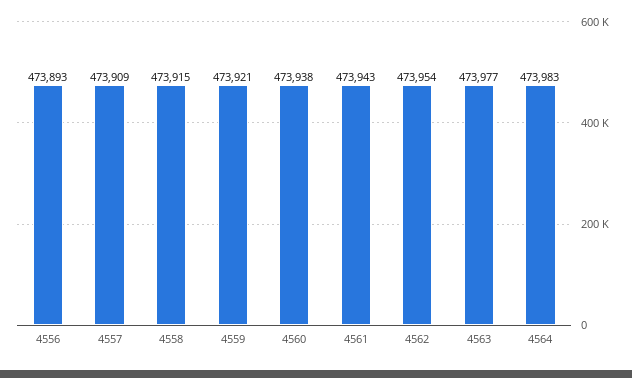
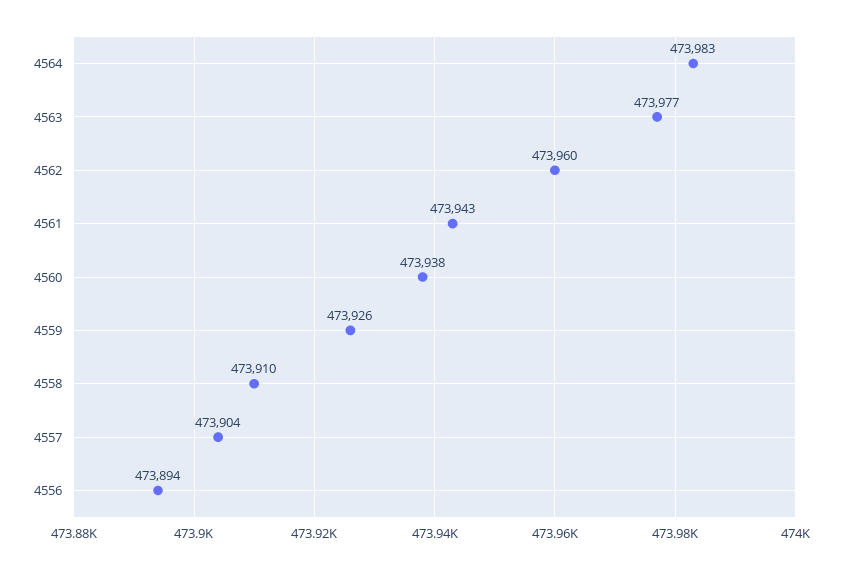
4556: 473893 -> 473894
4557: 473909 -> 473904
4558: 473915 -> 473910
4559: 473921 -> 473926
4562: 473954 -> 473960

